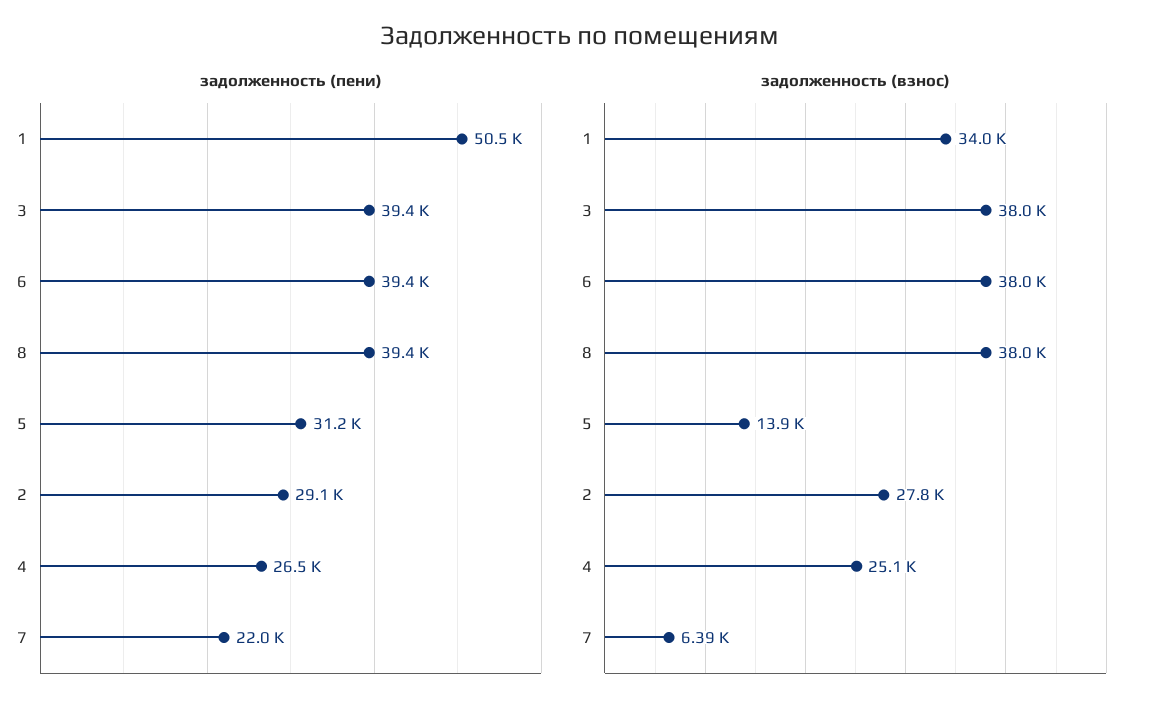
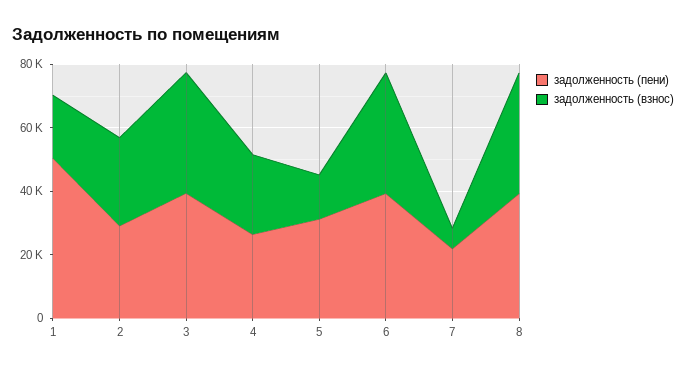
задолженность (взнос), 1: 34000 -> 20000

